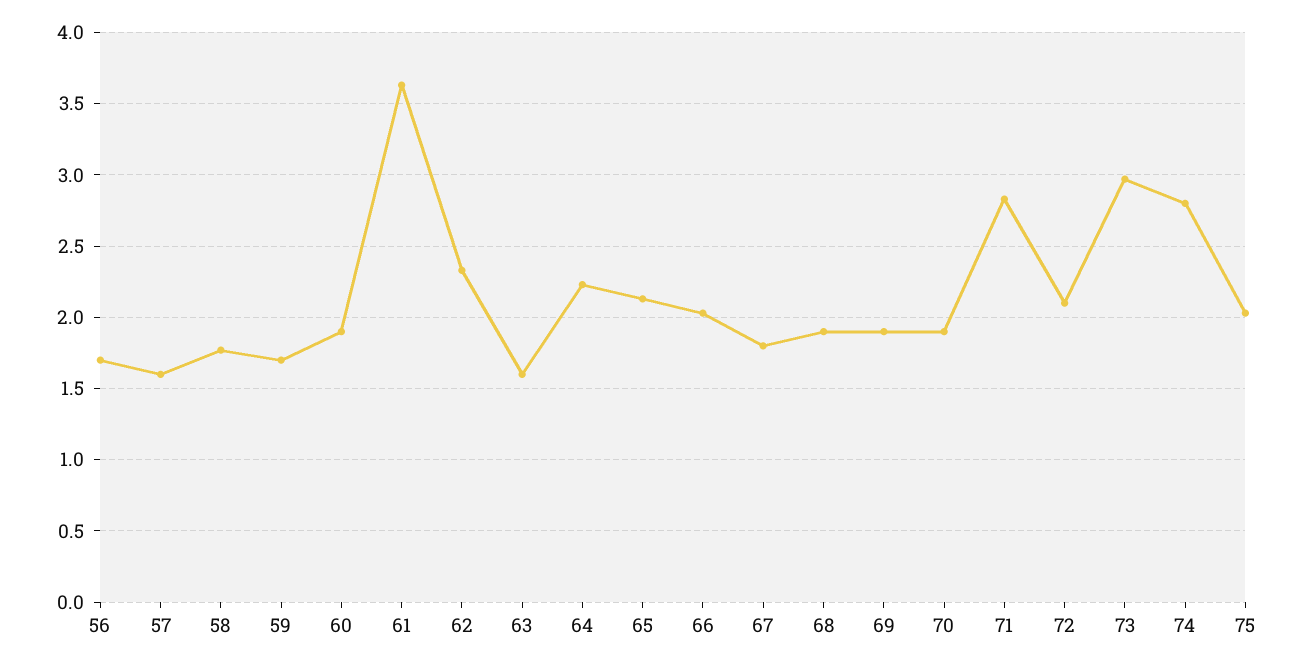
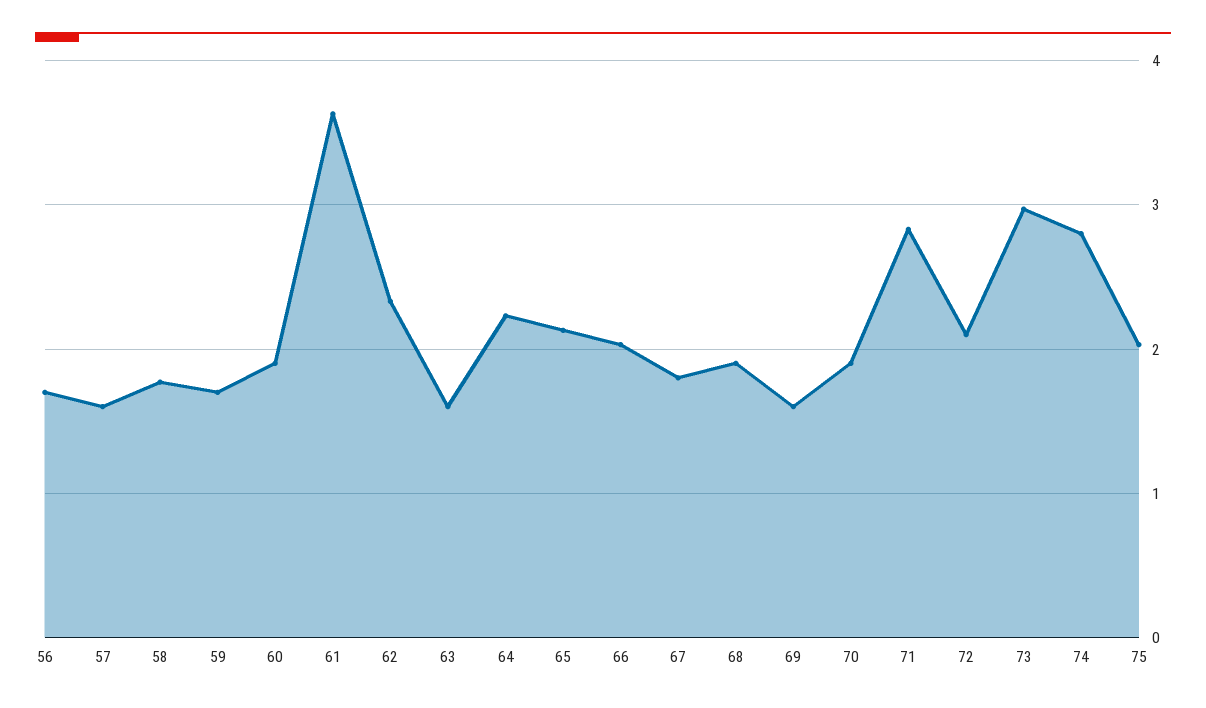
69: 1.9 -> 1.6

